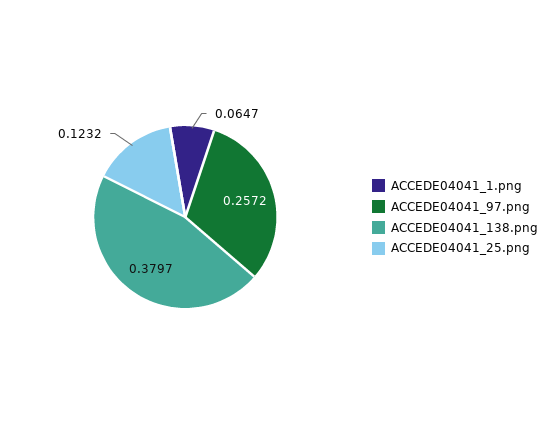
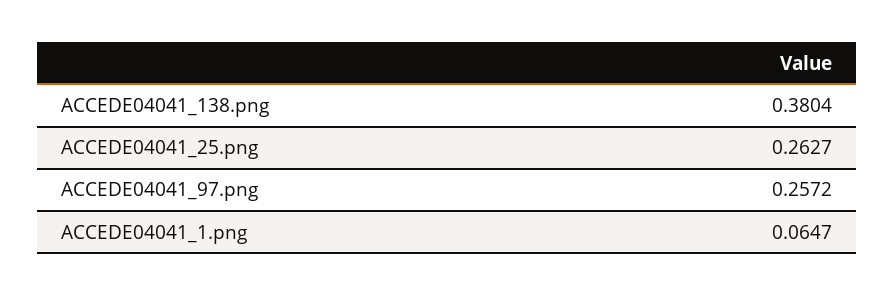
ACCEDE04041_138.png: 0.3797 -> 0.3804
ACCEDE04041_25.png: 0.1232 -> 0.2627

